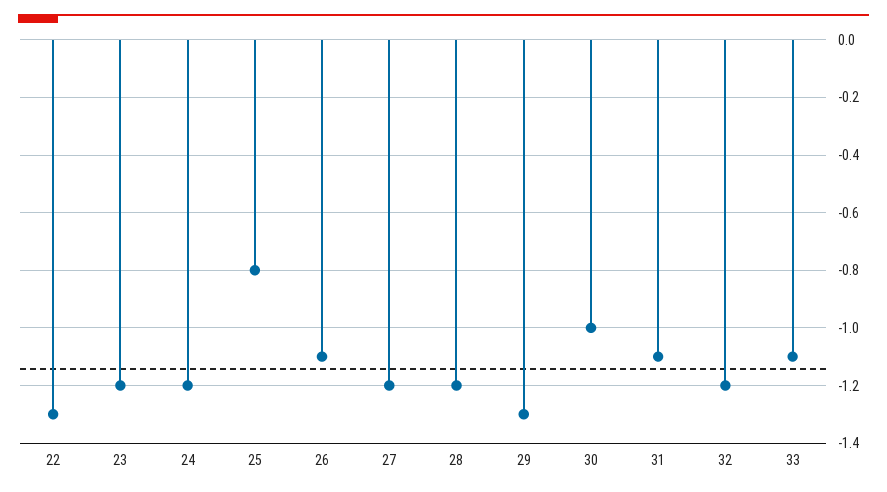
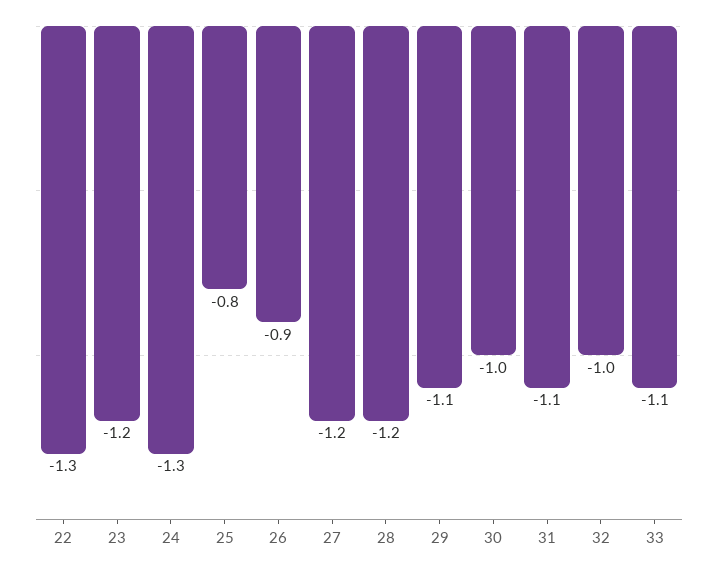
24: -1.2 -> -1.3
26: -1.1 -> -0.9
29: -1.3 -> -1.1
32: -1.2 -> -1

